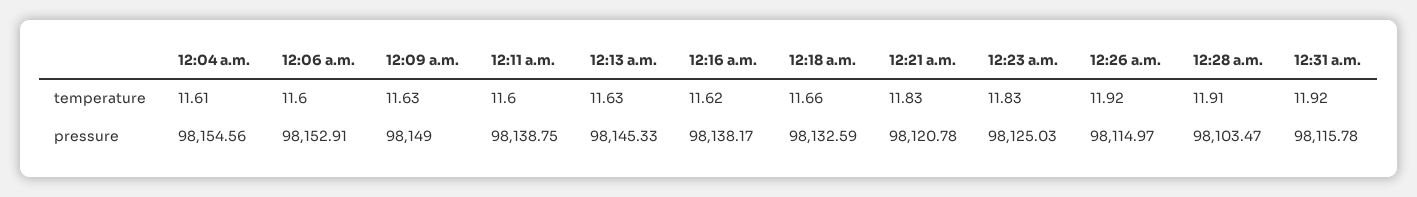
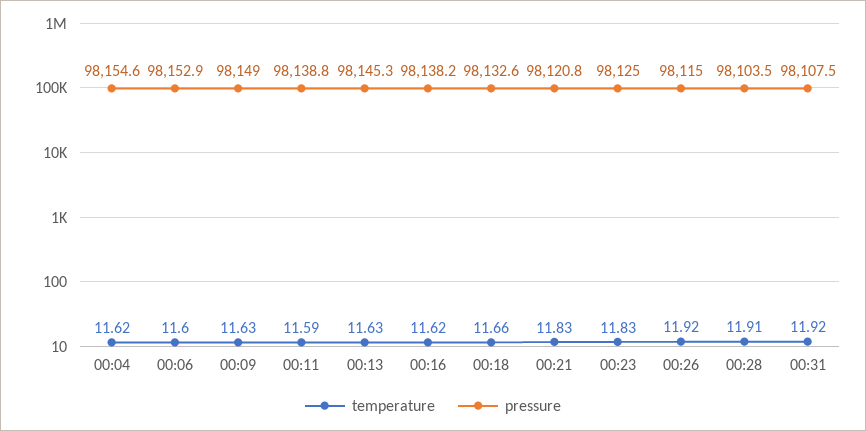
temperature, 12:04 a.m.: 11.61 -> 11.62
temperature, 12:11 a.m.: 11.6 -> 11.59
pressure, 12:31 a.m.: 98115.78 -> 98107.5

